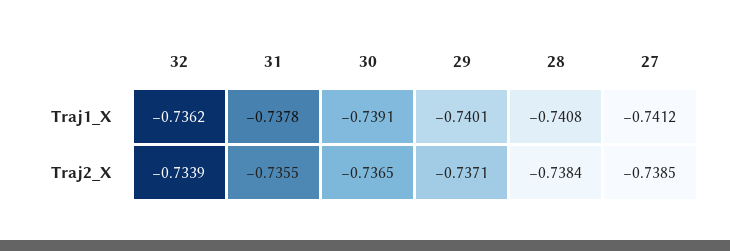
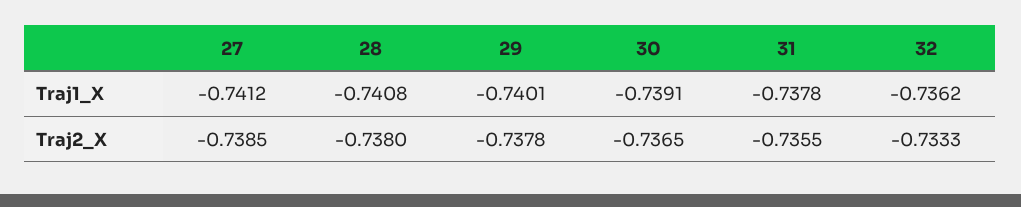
32, Traj2_X: -0.7339 -> -0.7333
29, Traj2_X: -0.7371 -> -0.7378
28, Traj2_X: -0.7384 -> -0.738

